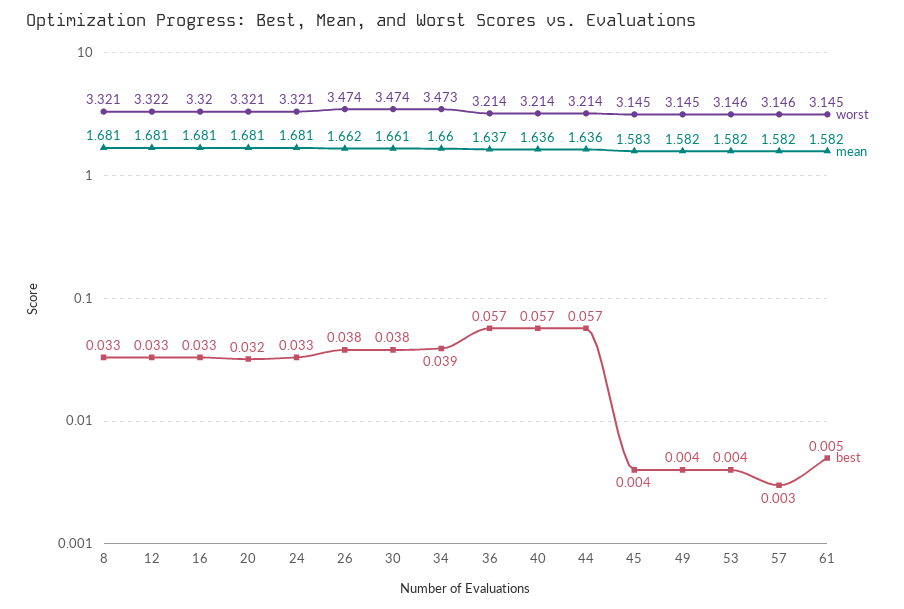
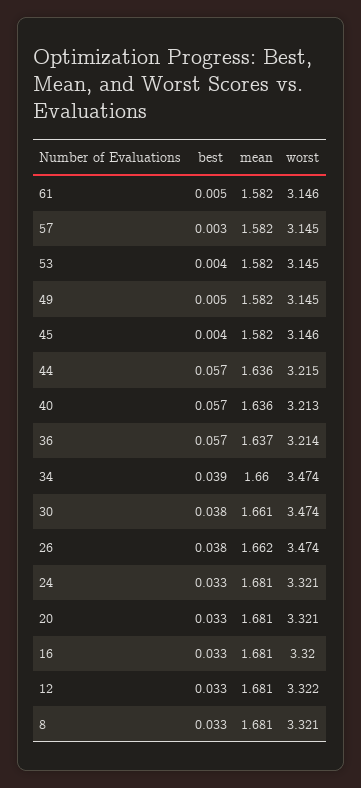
best, 20: 0.032 -> 0.033
worst, 34: 3.473 -> 3.474
worst, 40: 3.214 -> 3.213
worst, 44: 3.214 -> 3.215
worst, 45: 3.145 -> 3.146
mean, 45: 1.583 -> 1.582
best, 49: 0.004 -> 0.005
worst, 53: 3.146 -> 3.145
worst, 57: 3.146 -> 3.145
worst, 61: 3.145 -> 3.146

